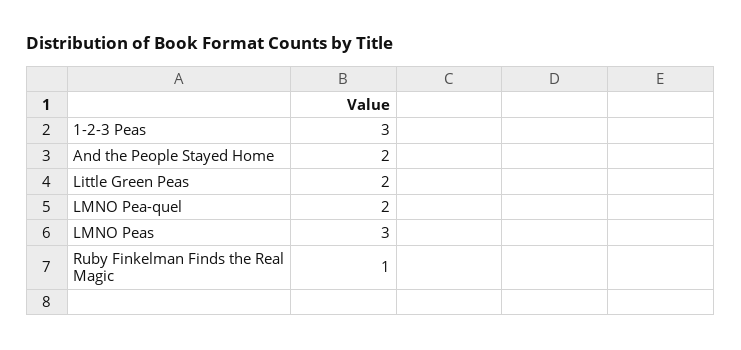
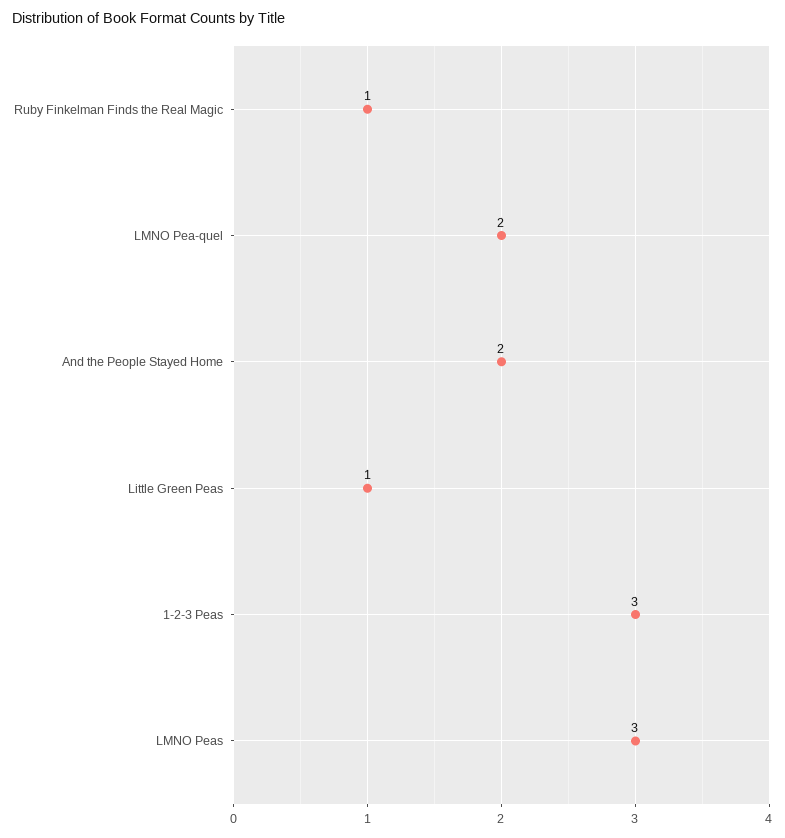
Little Green Peas: 2 -> 1

